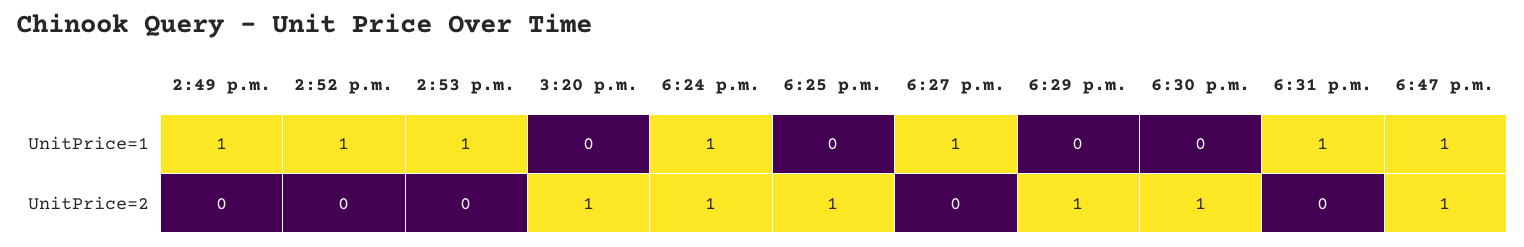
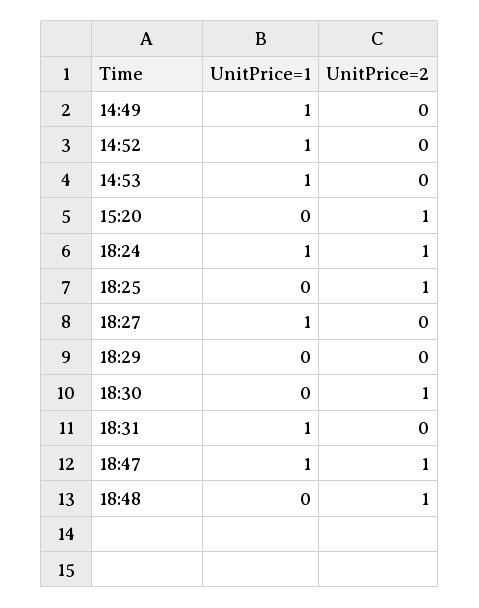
6:29 p.m., UnitPrice=2: 1 -> 0
18:48, UnitPrice=1: none -> 0
18:48, UnitPrice=2: none -> 1

